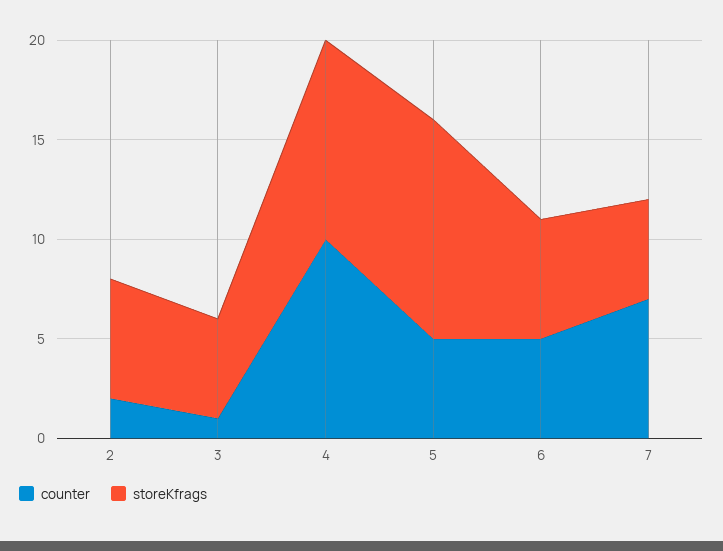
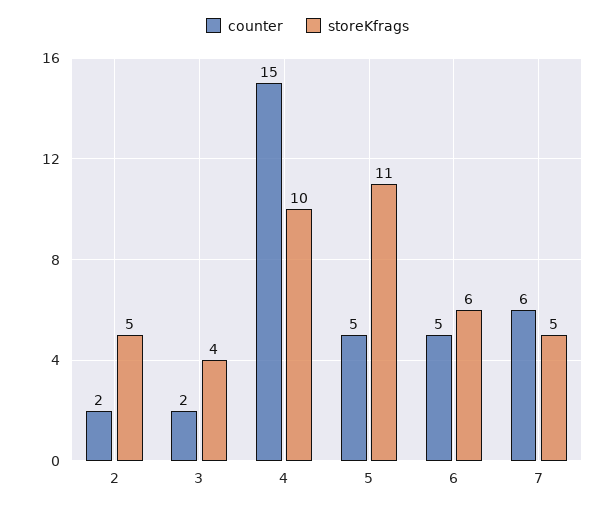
storeKfrags, 2: 6 -> 5
counter, 3: 1 -> 2
storeKfrags, 3: 5 -> 4
counter, 4: 10 -> 15
counter, 7: 7 -> 6

